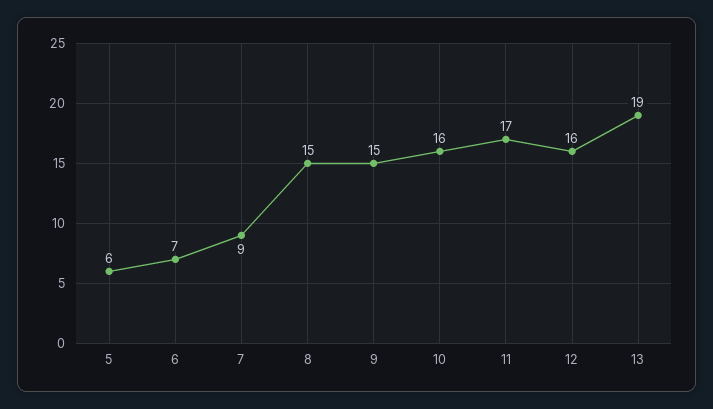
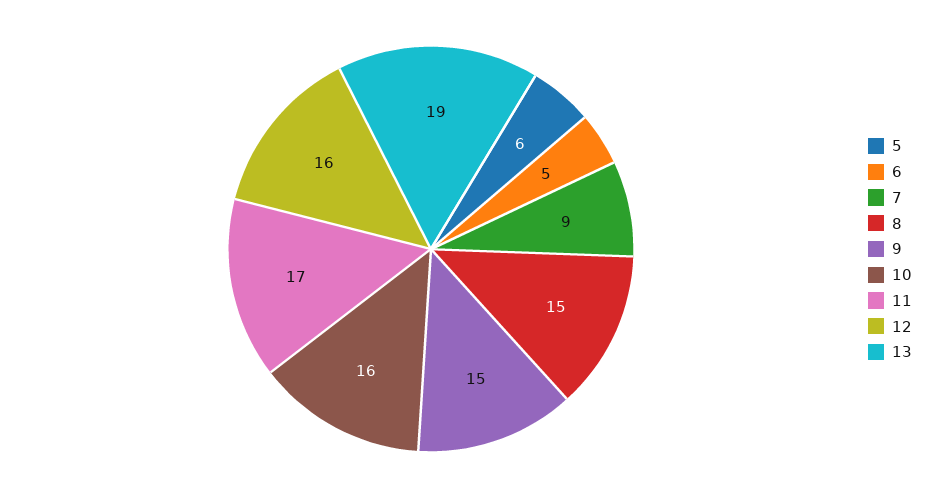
6: 7 -> 5

